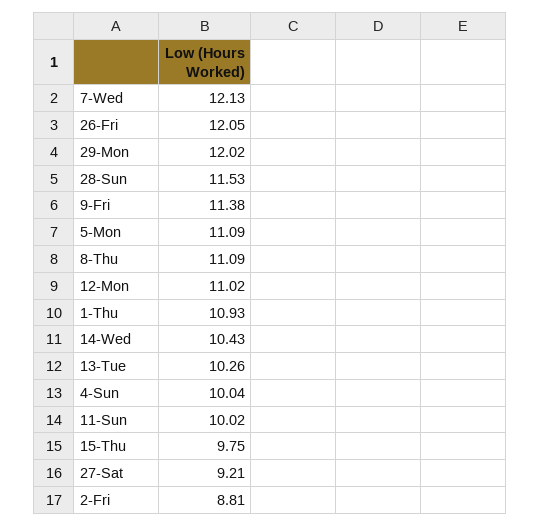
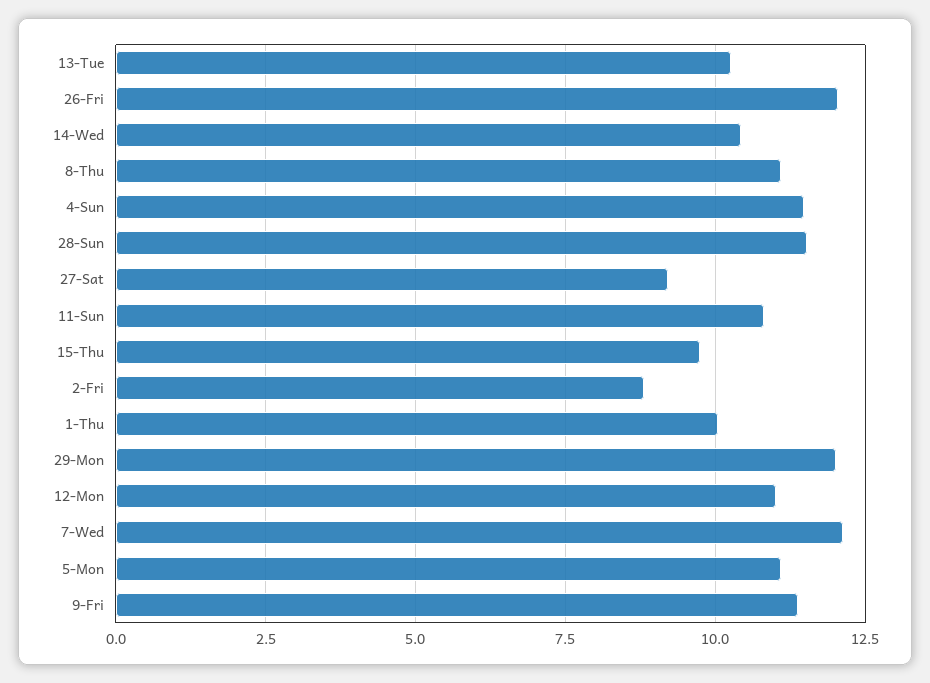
1-Thu: 10.93 -> 10
4-Sun: 10.04 -> 11.5
11-Sun: 10.02 -> 10.75

